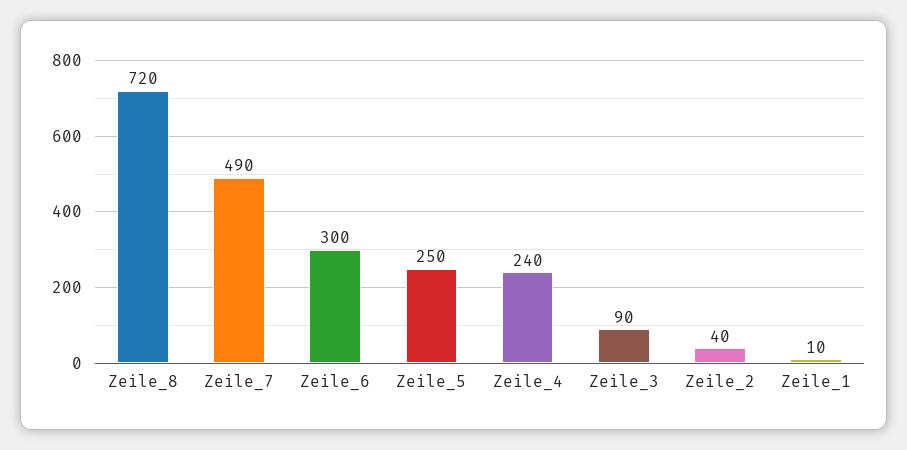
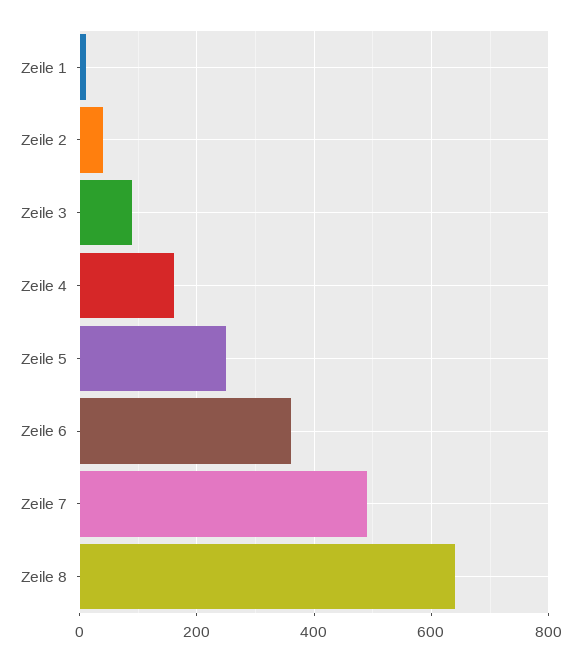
Zeile_8: 720 -> 640
Zeile_6: 300 -> 360
Zeile_4: 240 -> 160

